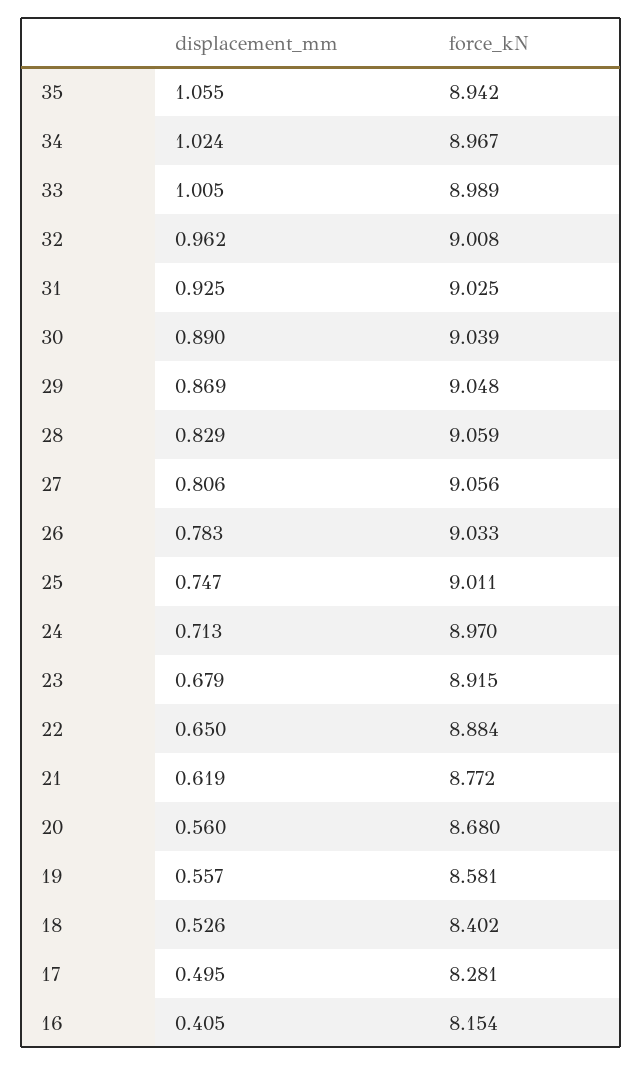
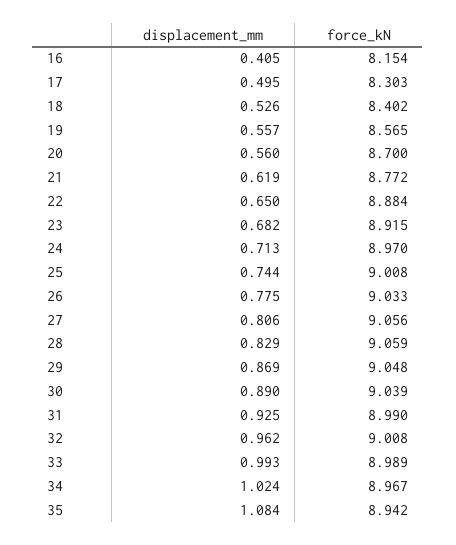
displacement_mm, 35: 1.055 -> 1.084
displacement_mm, 33: 1.005 -> 0.993
force_kN, 31: 9.025 -> 8.99
displacement_mm, 26: 0.783 -> 0.775
displacement_mm, 25: 0.747 -> 0.744
force_kN, 25: 9.011 -> 9.008
displacement_mm, 23: 0.679 -> 0.682
force_kN, 20: 8.68 -> 8.7
force_kN, 19: 8.581 -> 8.565
force_kN, 17: 8.281 -> 8.303

